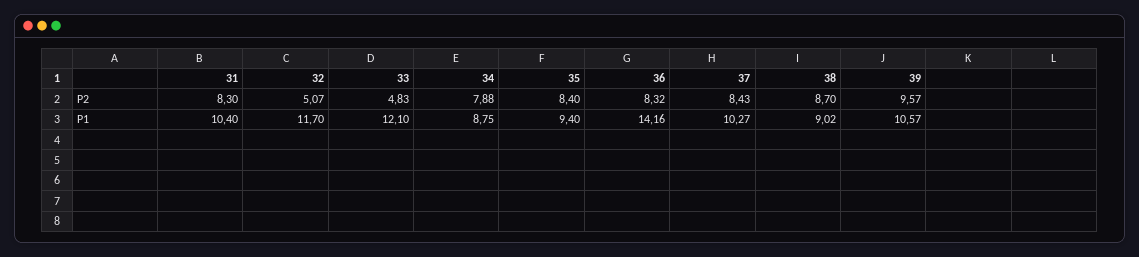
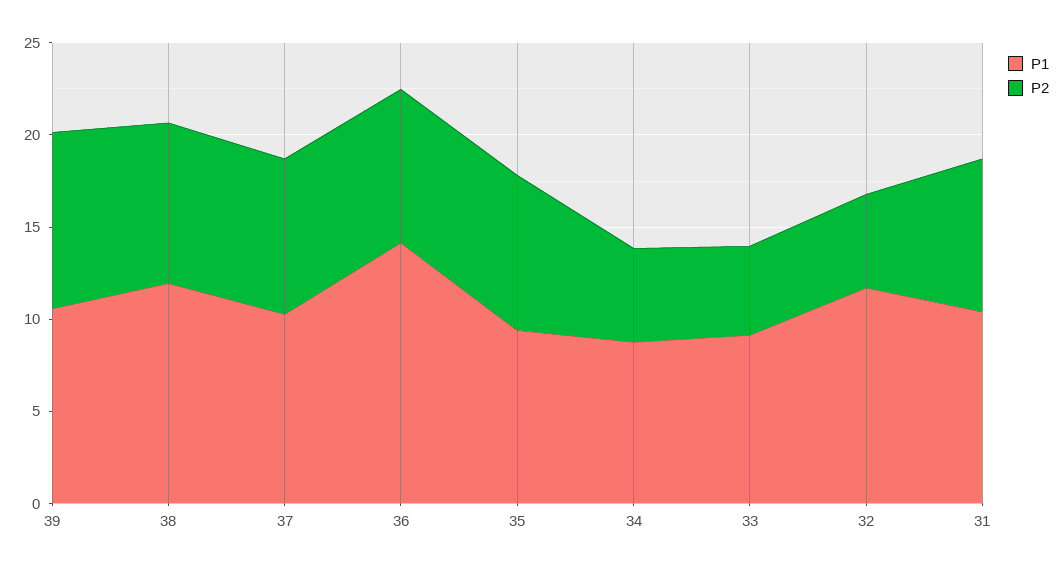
P2, 34: 7.88 -> 5
P1, 33: 12.1 -> 9
P1, 38: 9.02 -> 12

